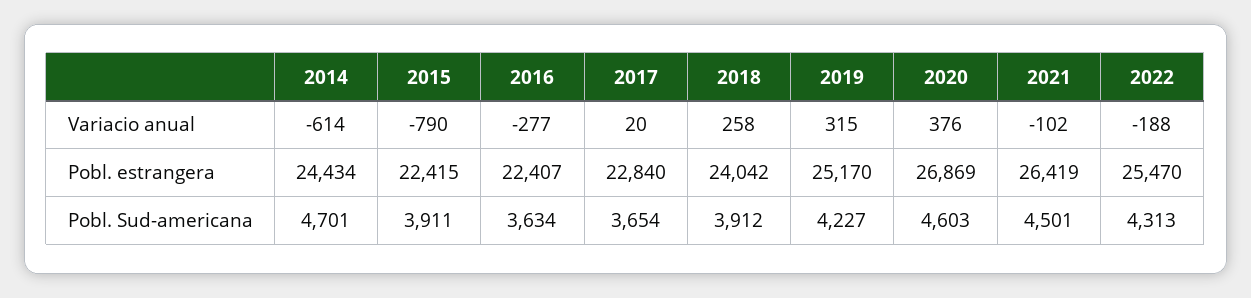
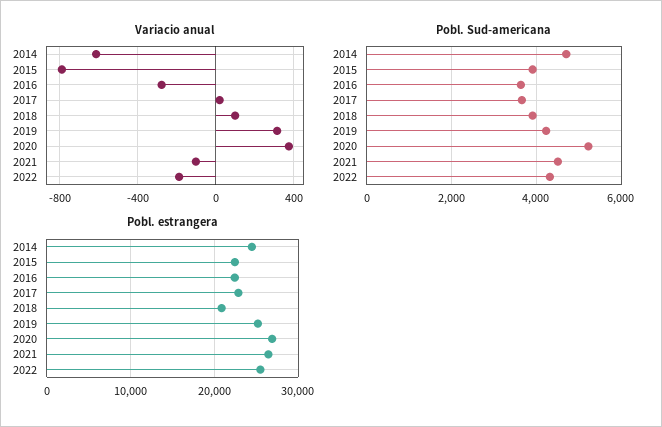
Variacio anual, 2018: 258 -> 100
Pobl. estrangera, 2018: 24042 -> 21000
Pobl. Sud-americana, 2020: 4603 -> 5200

